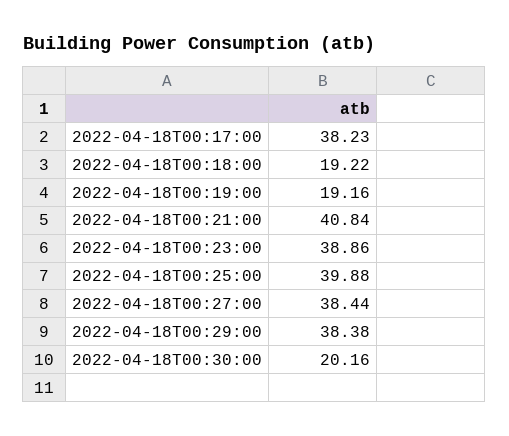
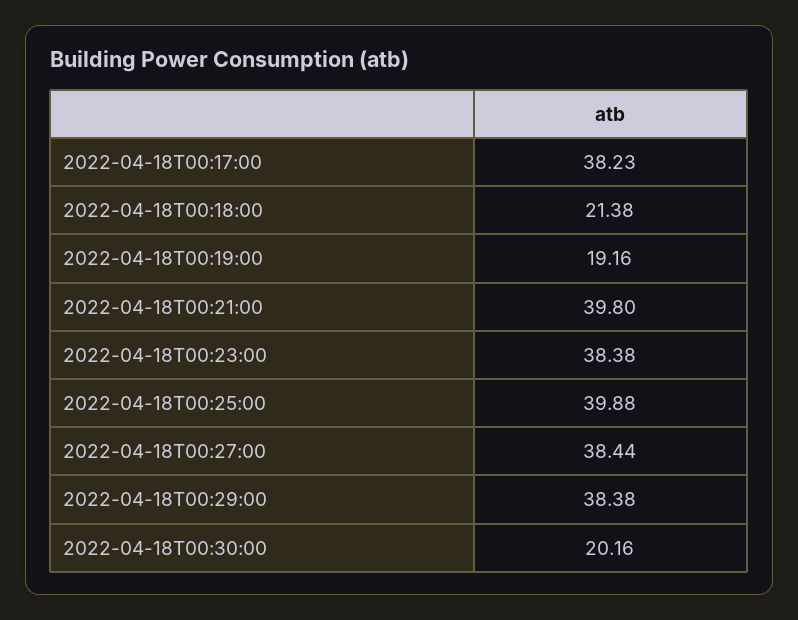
2022-04-18T00:18:00: 19.22 -> 21.38
2022-04-18T00:21:00: 40.84 -> 39.8
2022-04-18T00:23:00: 38.86 -> 38.38

